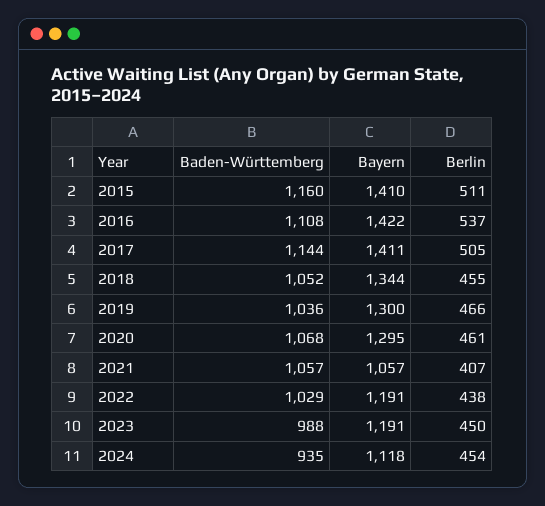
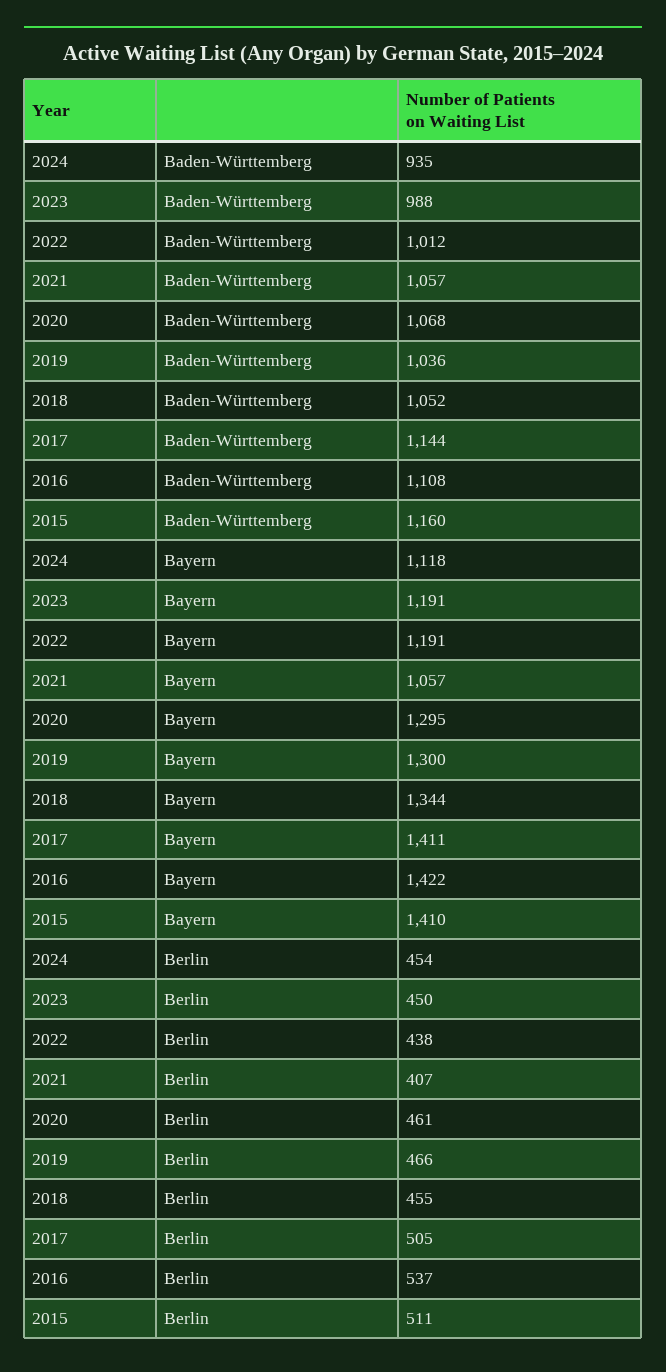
Baden-Württemberg, 2022: 1029 -> 1012

